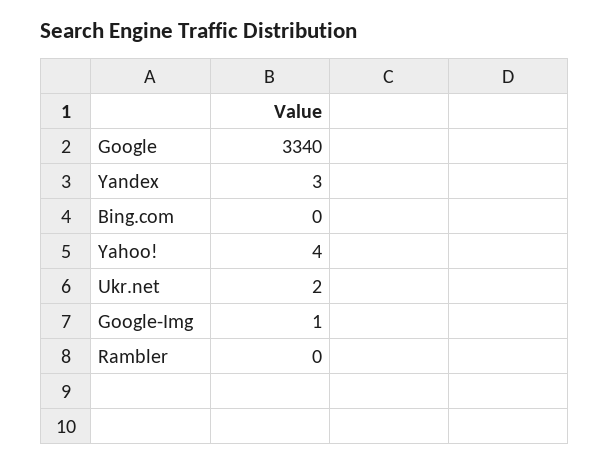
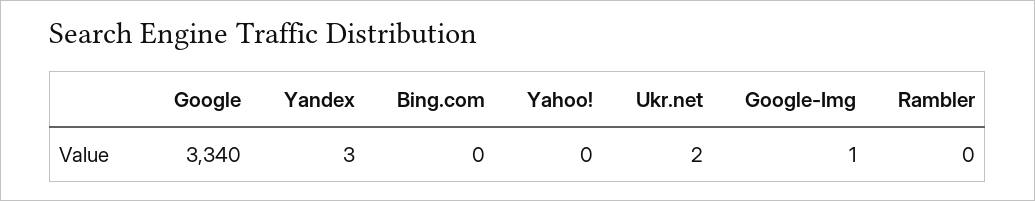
Yahoo!: 4 -> 0

